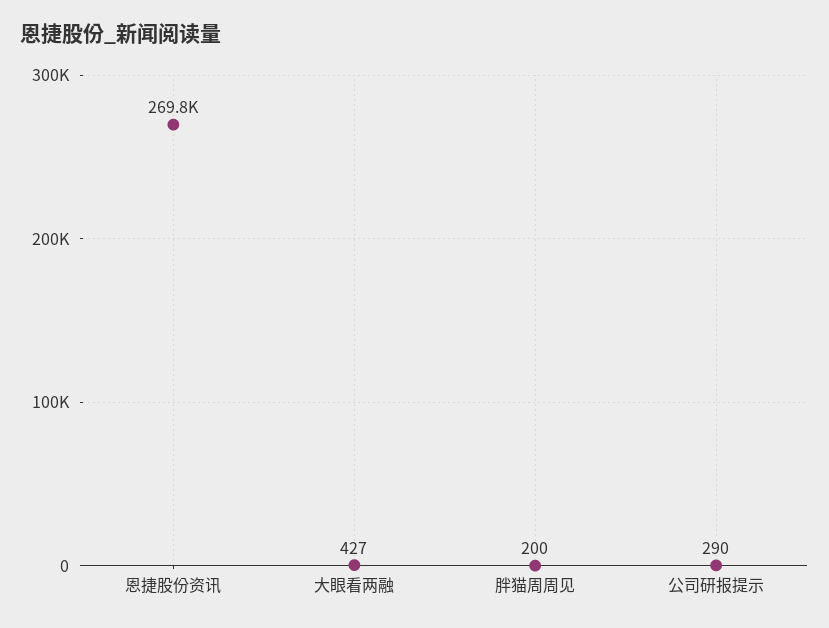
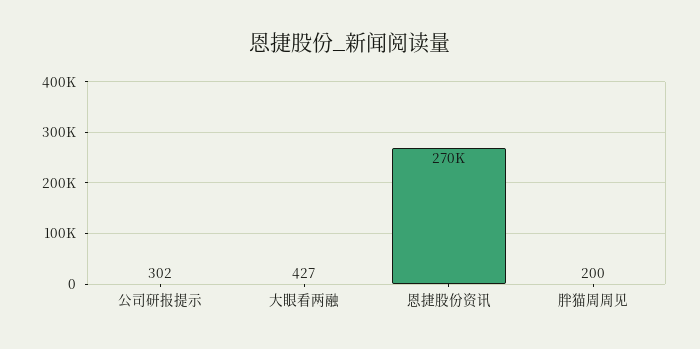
公司研报提示: 290 -> 302

